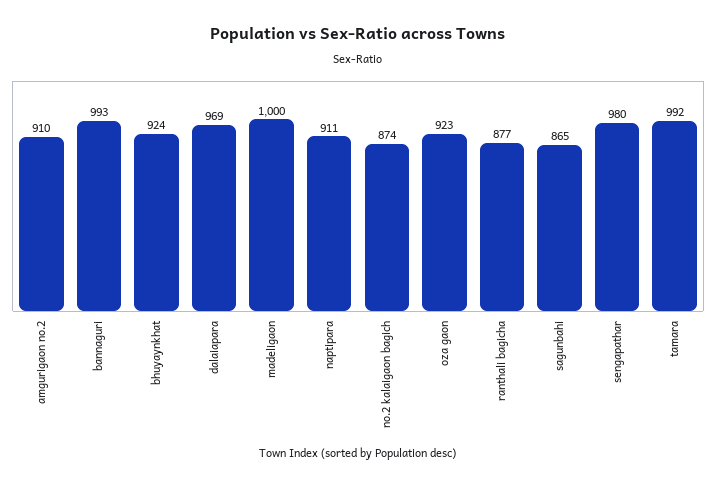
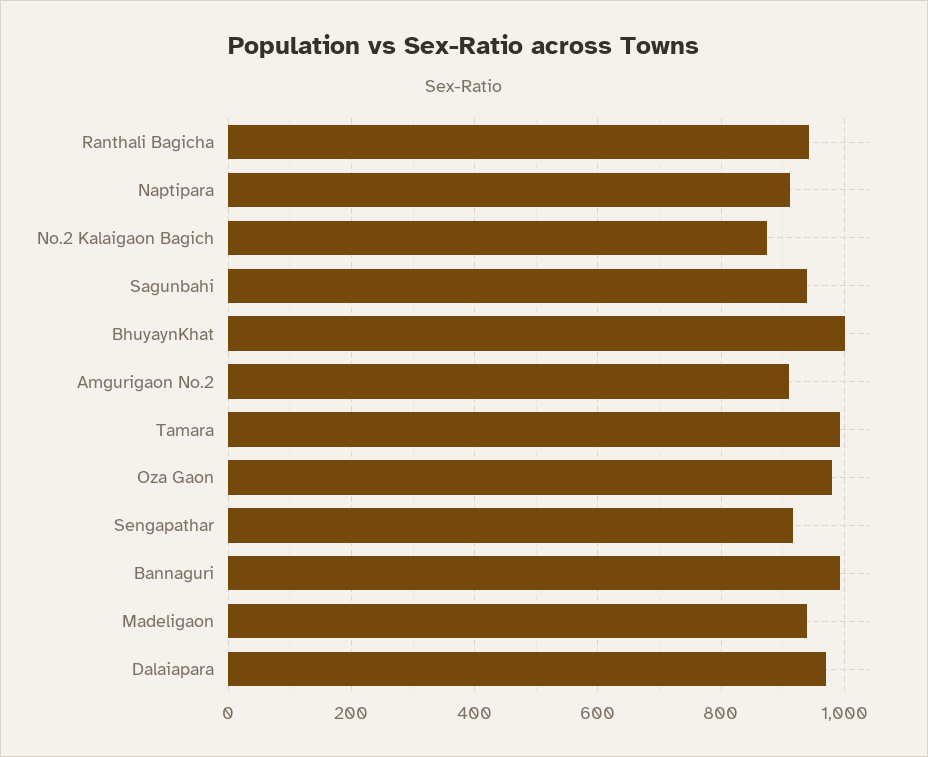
bhuyaynkhat: 924 -> 1000
madeligaon: 1000 -> 940
oza gaon: 923 -> 980
ranthali bagicha: 877 -> 940
sagunbahi: 865 -> 940
sengapathar: 980 -> 920

